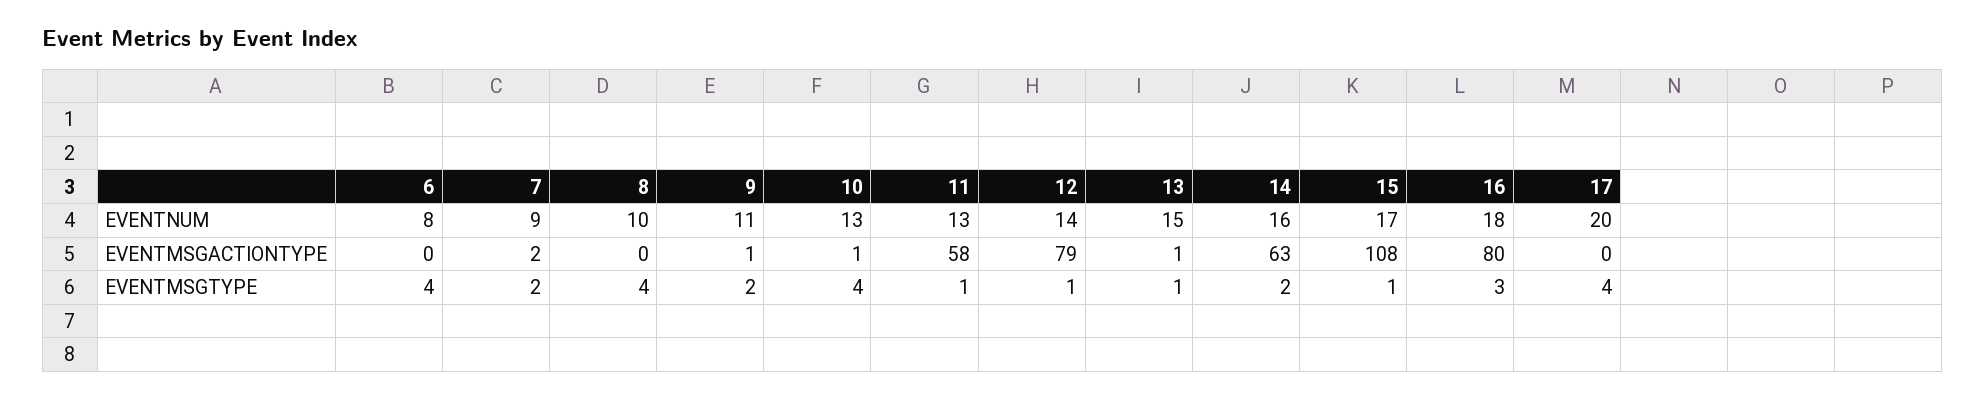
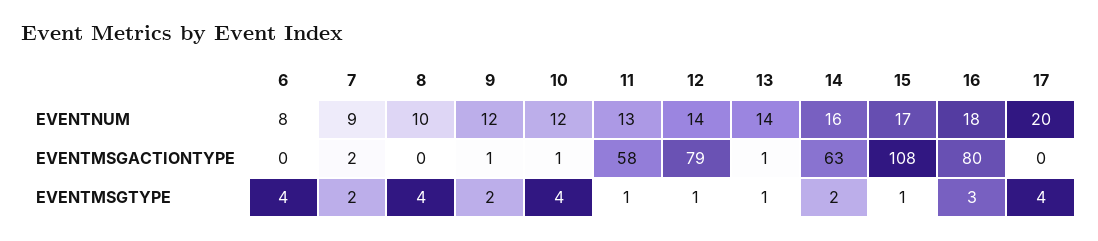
9, EVENTNUM: 11 -> 12
10, EVENTNUM: 13 -> 12
13, EVENTNUM: 15 -> 14

